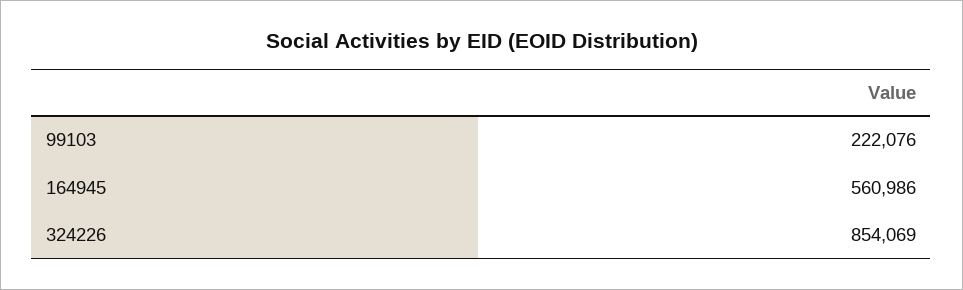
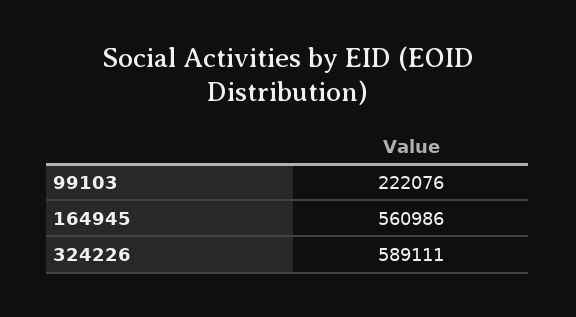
324226: 854069 -> 589111

